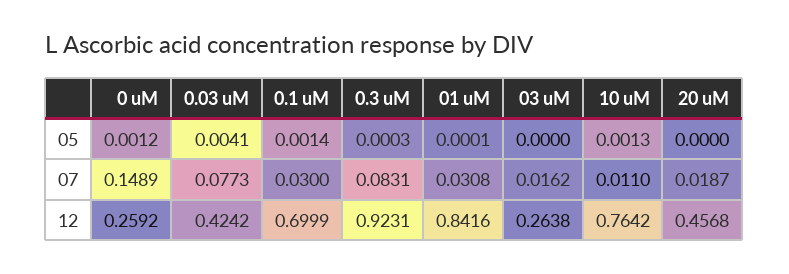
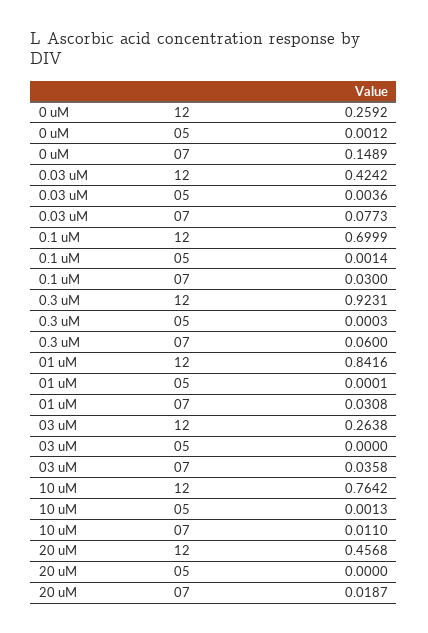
0.03 uM, 05: 0.0041 -> 0.0036
0.3 uM, 07: 0.0831 -> 0.06
03 uM, 07: 0.0162 -> 0.0358

